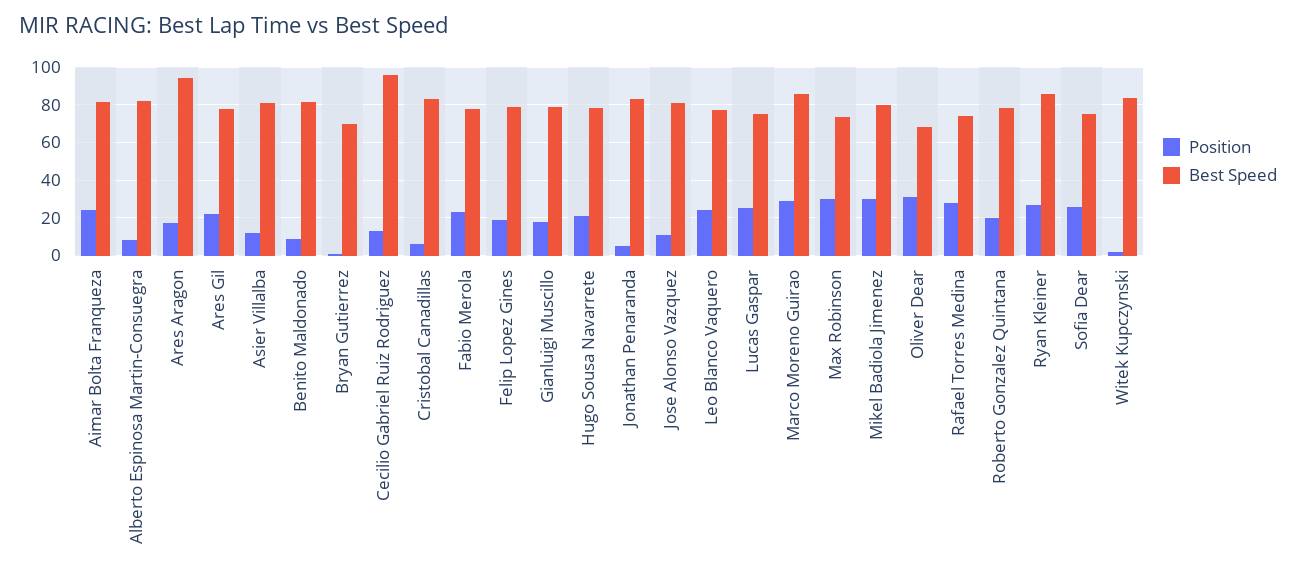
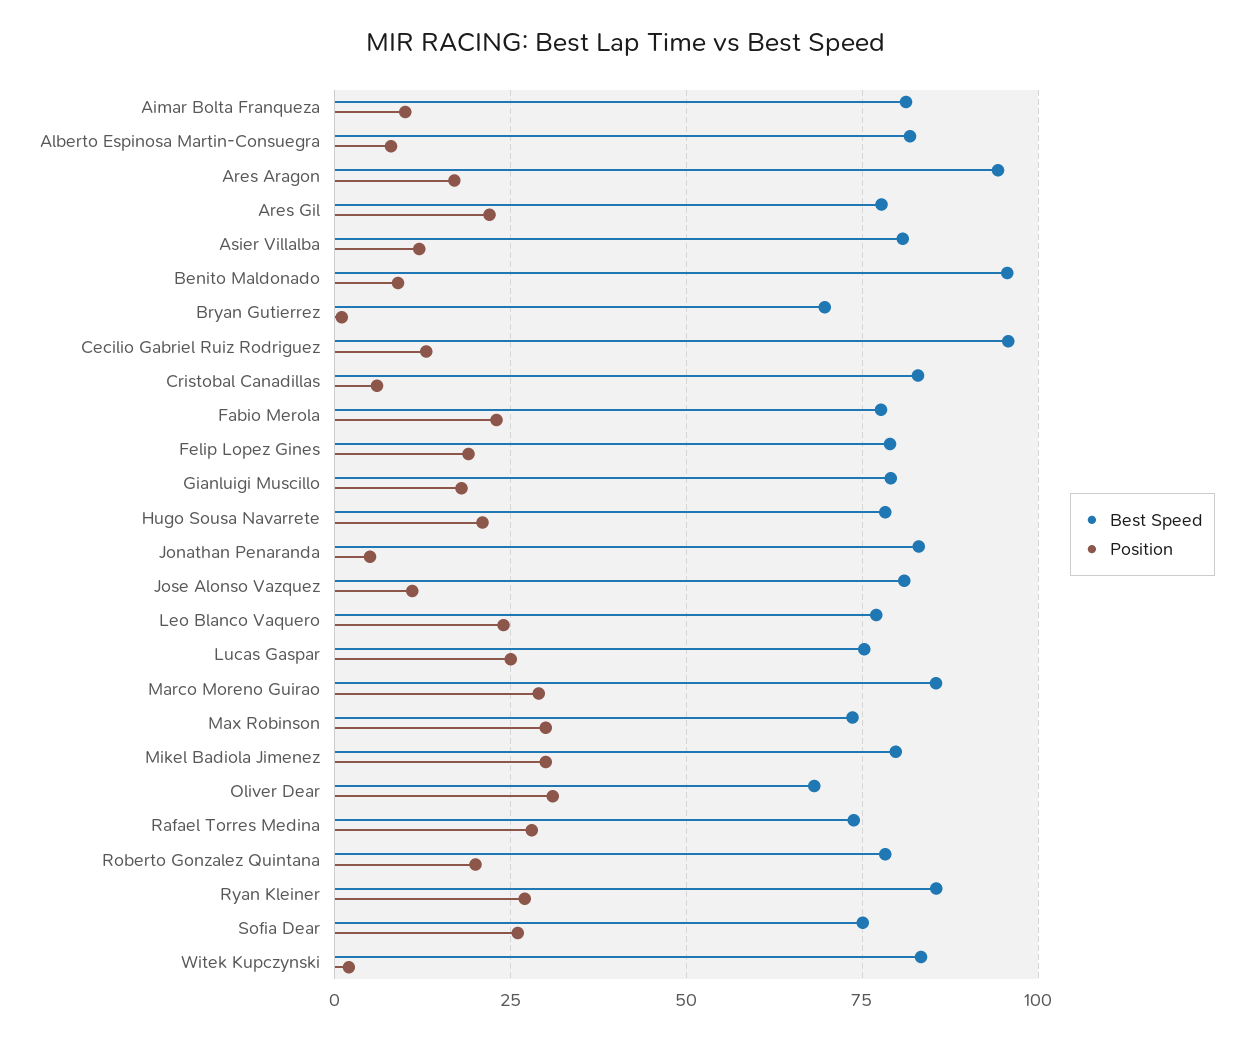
Position, Aimar Bolta Franqueza: 25 -> 10
Best Speed, Benito Maldonado: 80 -> 95

